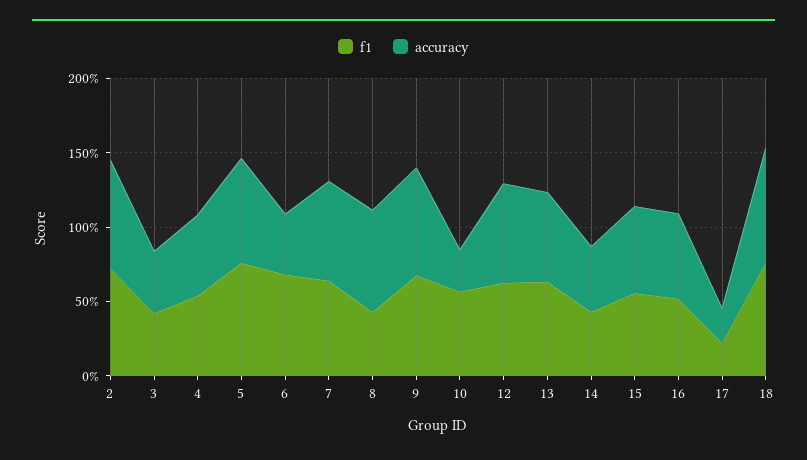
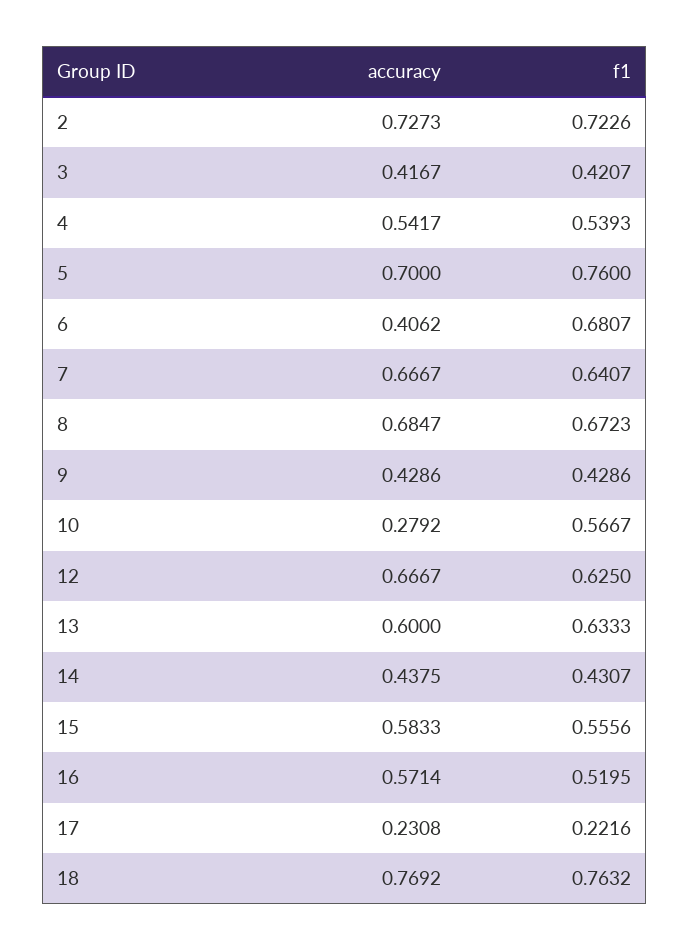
f1, 8: 0.4 -> 0.6723
f1, 9: 0.7 -> 0.4286
accuracy, 9: 0.7 -> 0.4286

